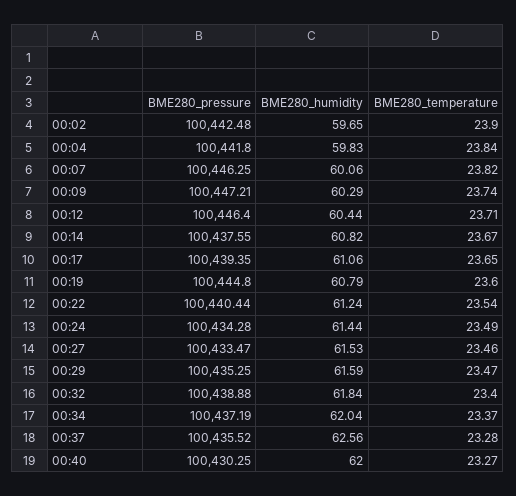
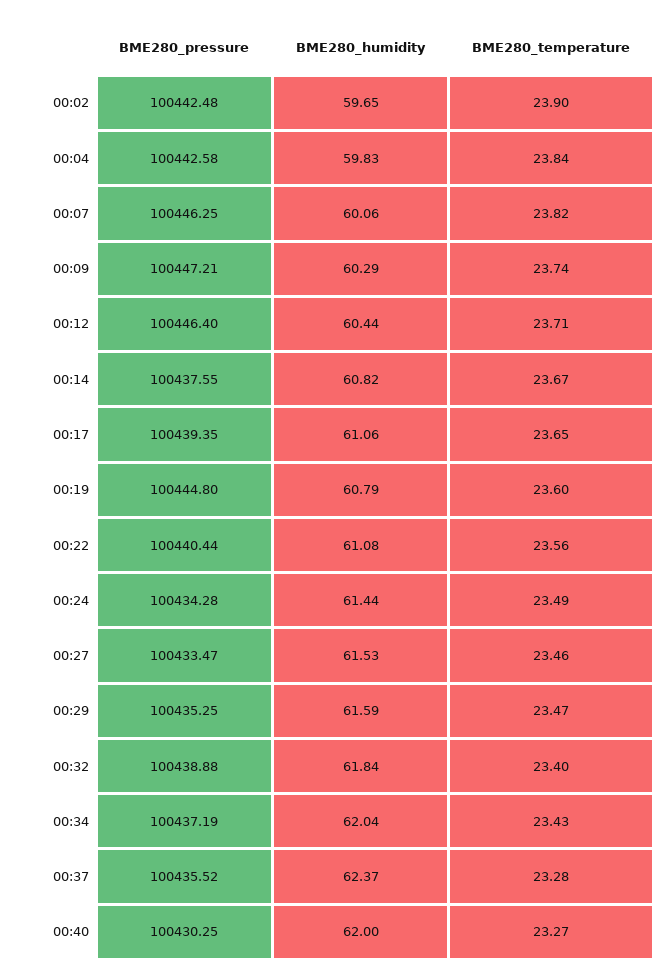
BME280_pressure, 00:04: 100441.8 -> 100442.58
BME280_humidity, 00:22: 61.24 -> 61.08
BME280_temperature, 00:22: 23.54 -> 23.56
BME280_temperature, 00:34: 23.37 -> 23.43
BME280_humidity, 00:37: 62.56 -> 62.37

